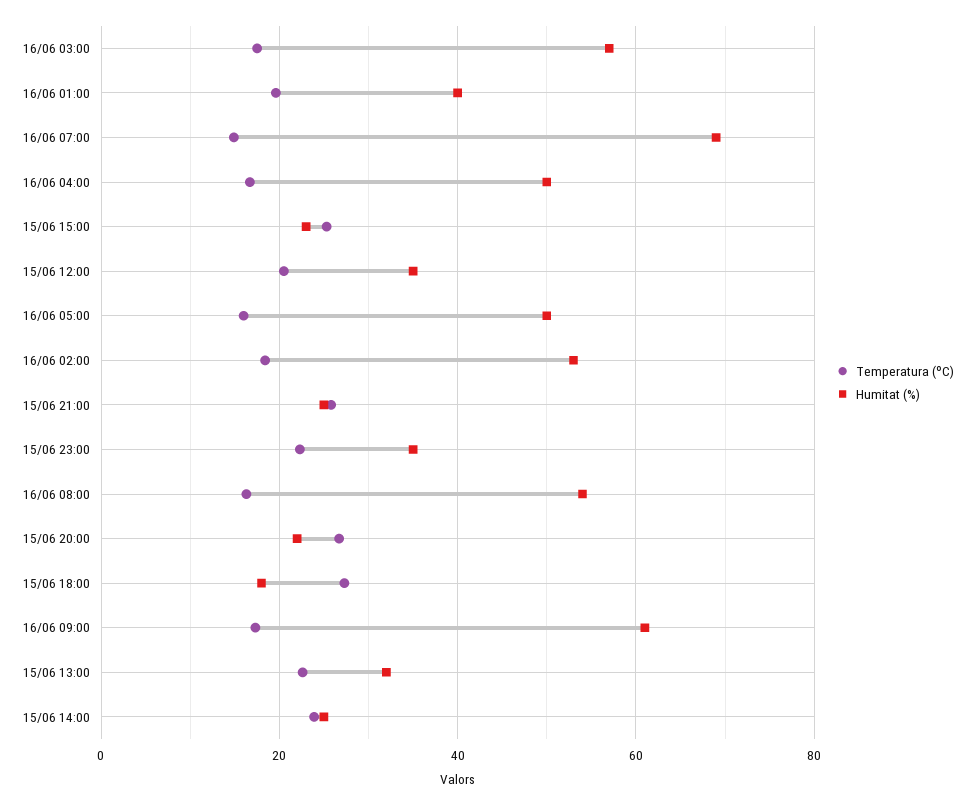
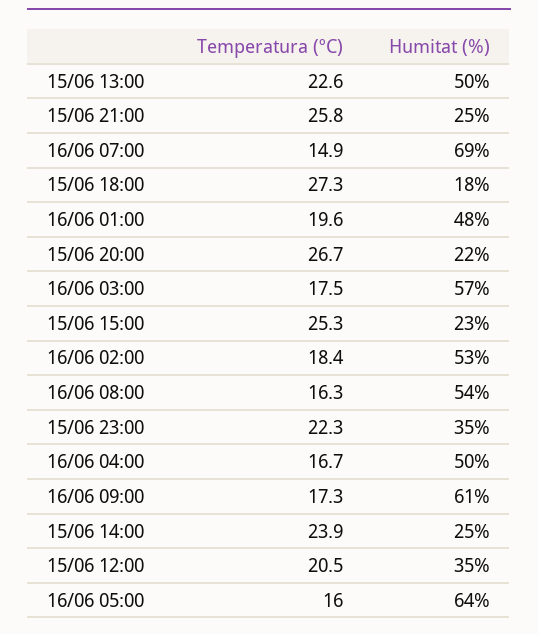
Humitat (%), 16/06 01:00: 40 -> 48
Humitat (%), 16/06 05:00: 50 -> 64
Humitat (%), 15/06 13:00: 32 -> 50

